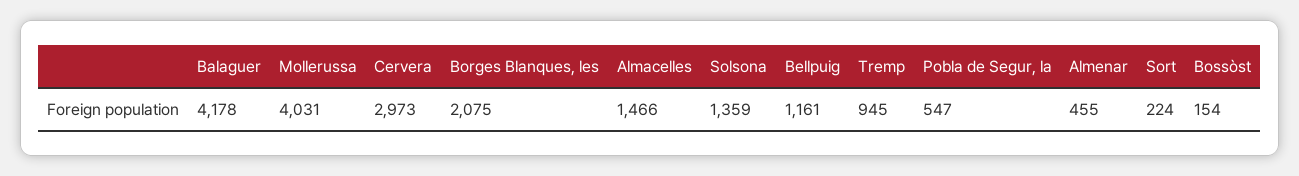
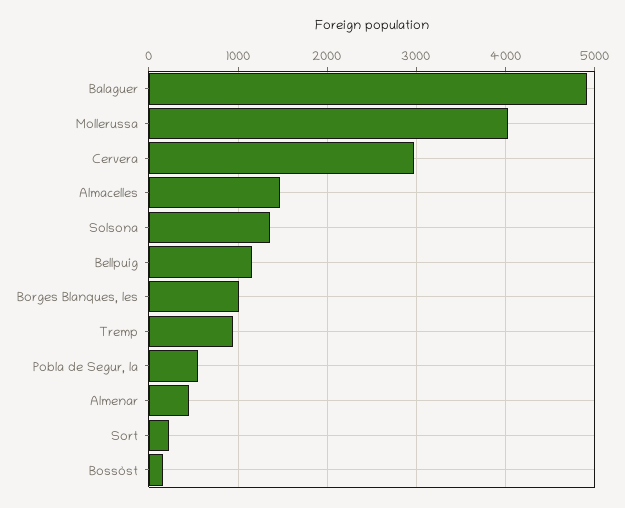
Balaguer: 4178 -> 4900
Borges Blanques, les: 2075 -> 1000

